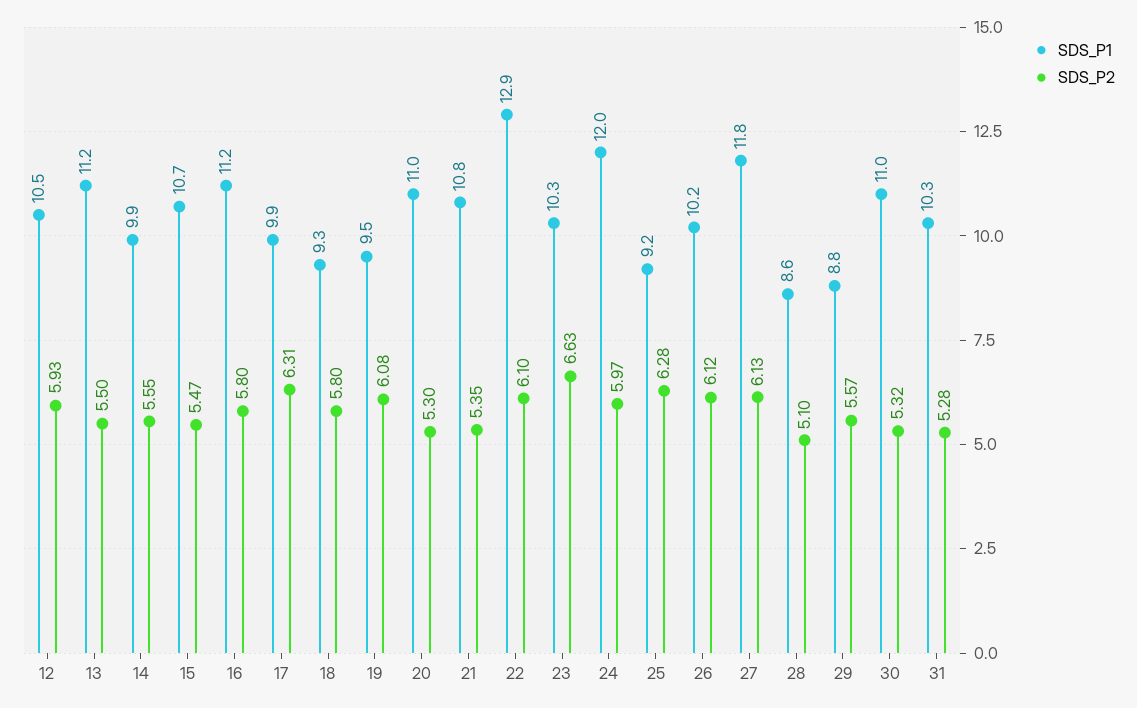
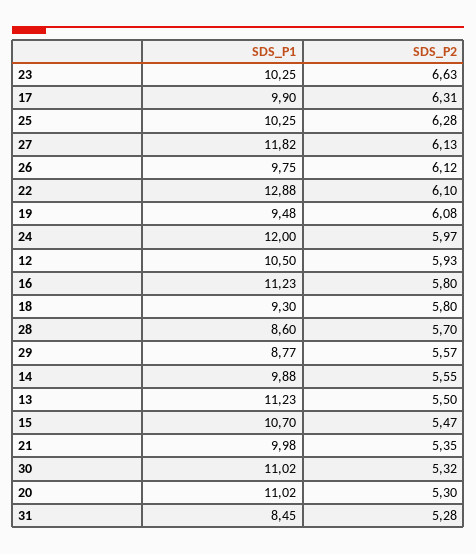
SDS_P1, 21: 10.8 -> 9.98
SDS_P1, 25: 9.2 -> 10.25
SDS_P1, 26: 10.2 -> 9.75
SDS_P2, 28: 5.1 -> 5.7
SDS_P1, 31: 10.3 -> 8.45

